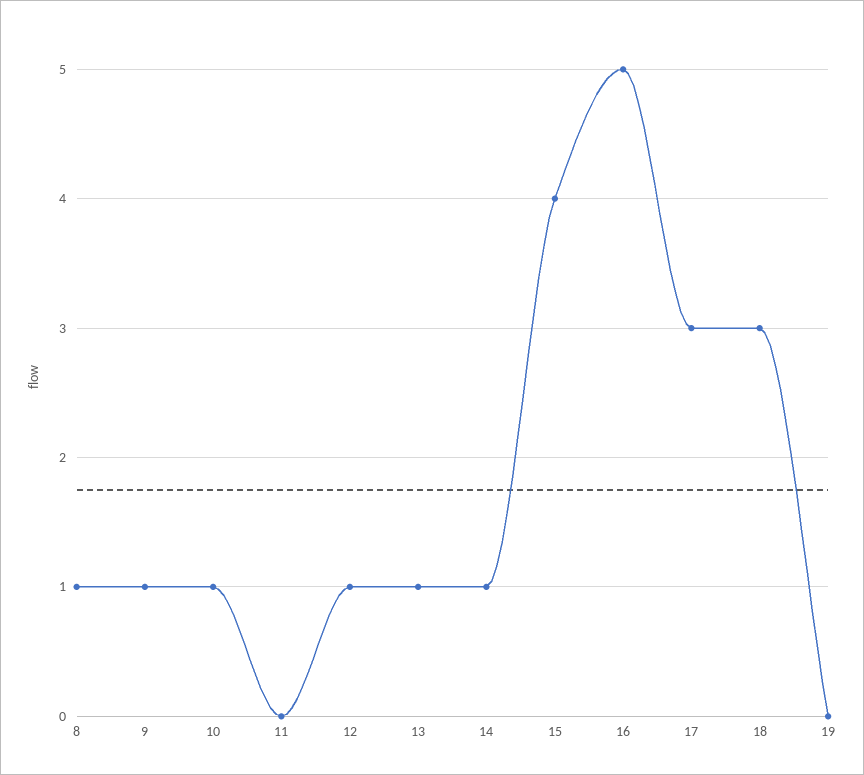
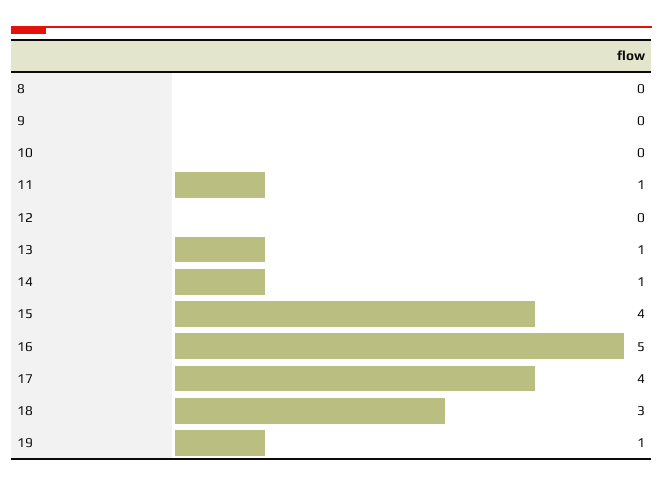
8: 1 -> 0
9: 1 -> 0
10: 1 -> 0
11: 0 -> 1
12: 1 -> 0
17: 3 -> 4
19: 0 -> 1

